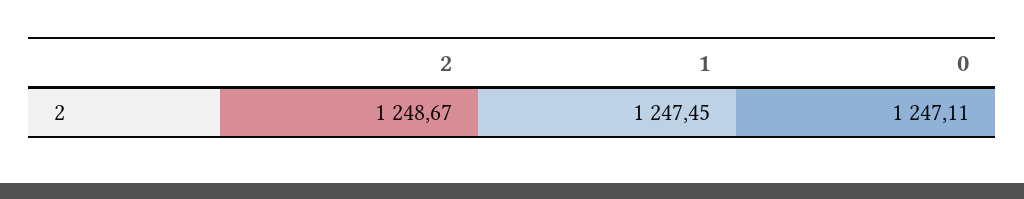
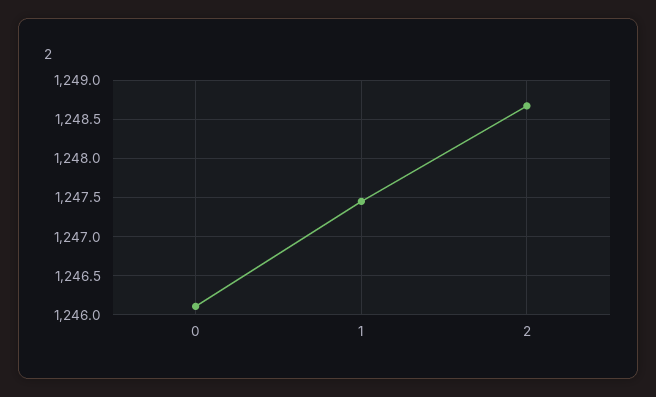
0: 1247.11 -> 1246.1

